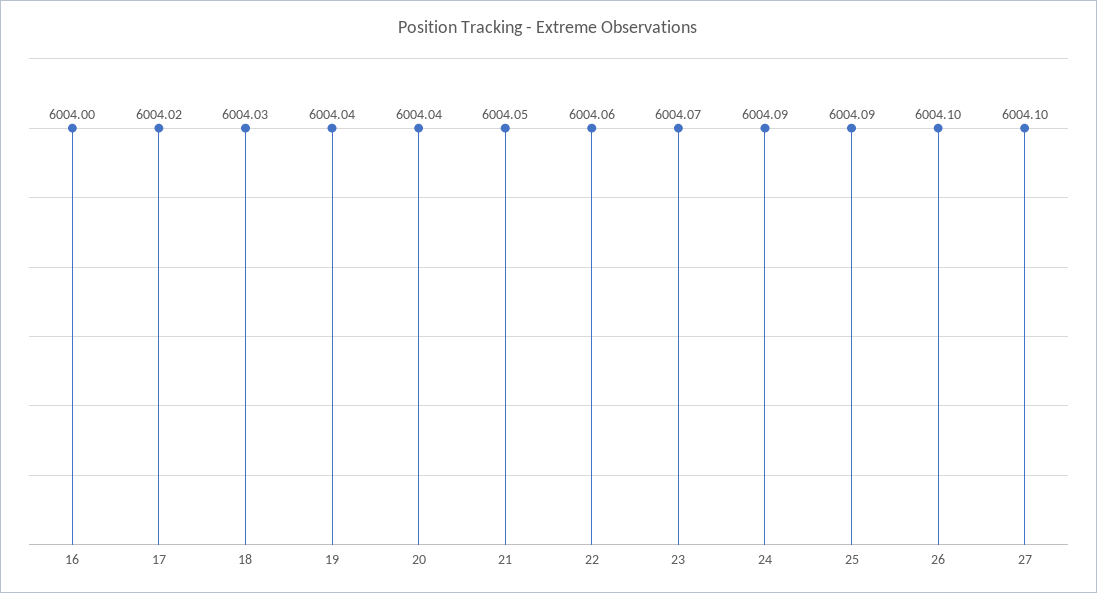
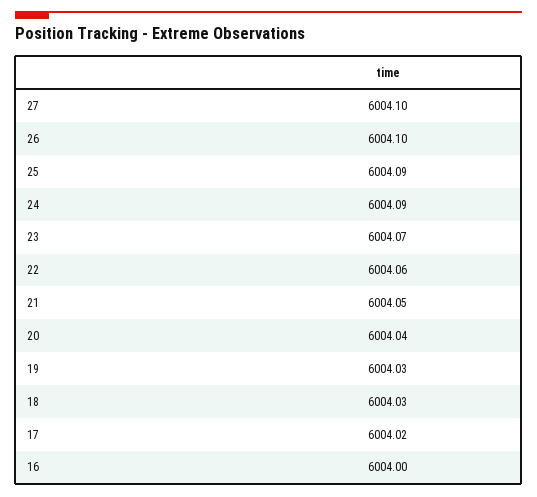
19: 6004.04 -> 6004.03

